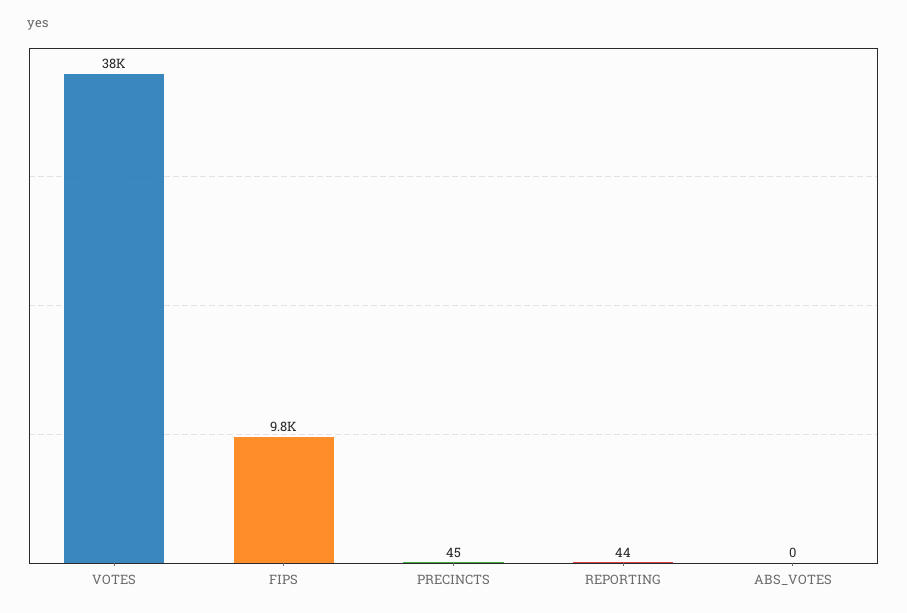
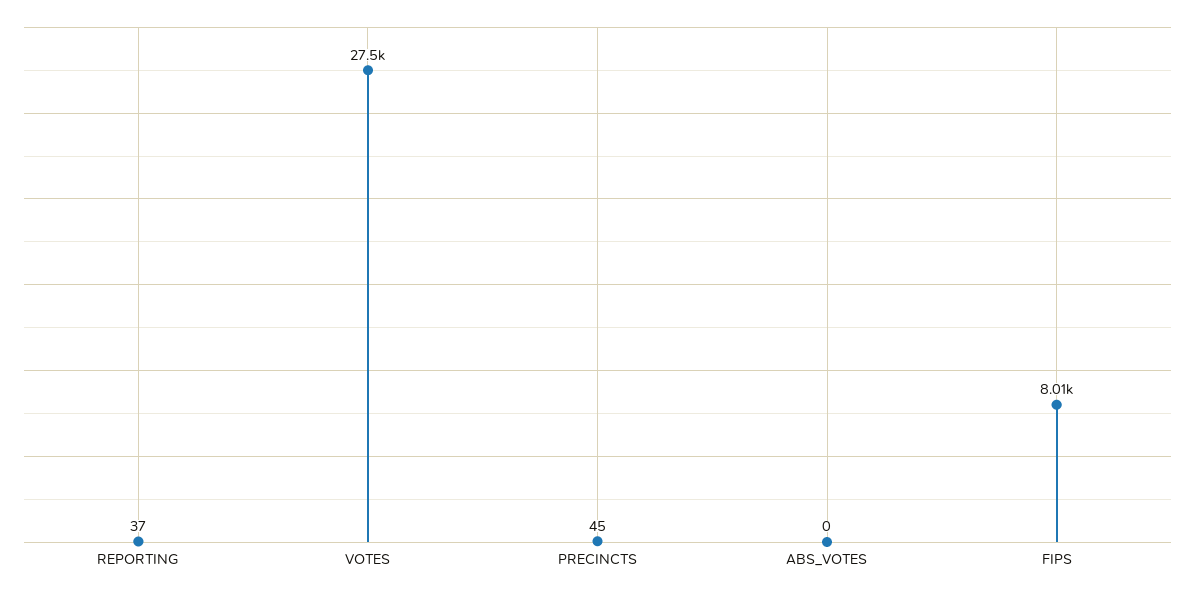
VOTES: 38000 -> 27500
FIPS: 9800 -> 8010
REPORTING: 44 -> 37

